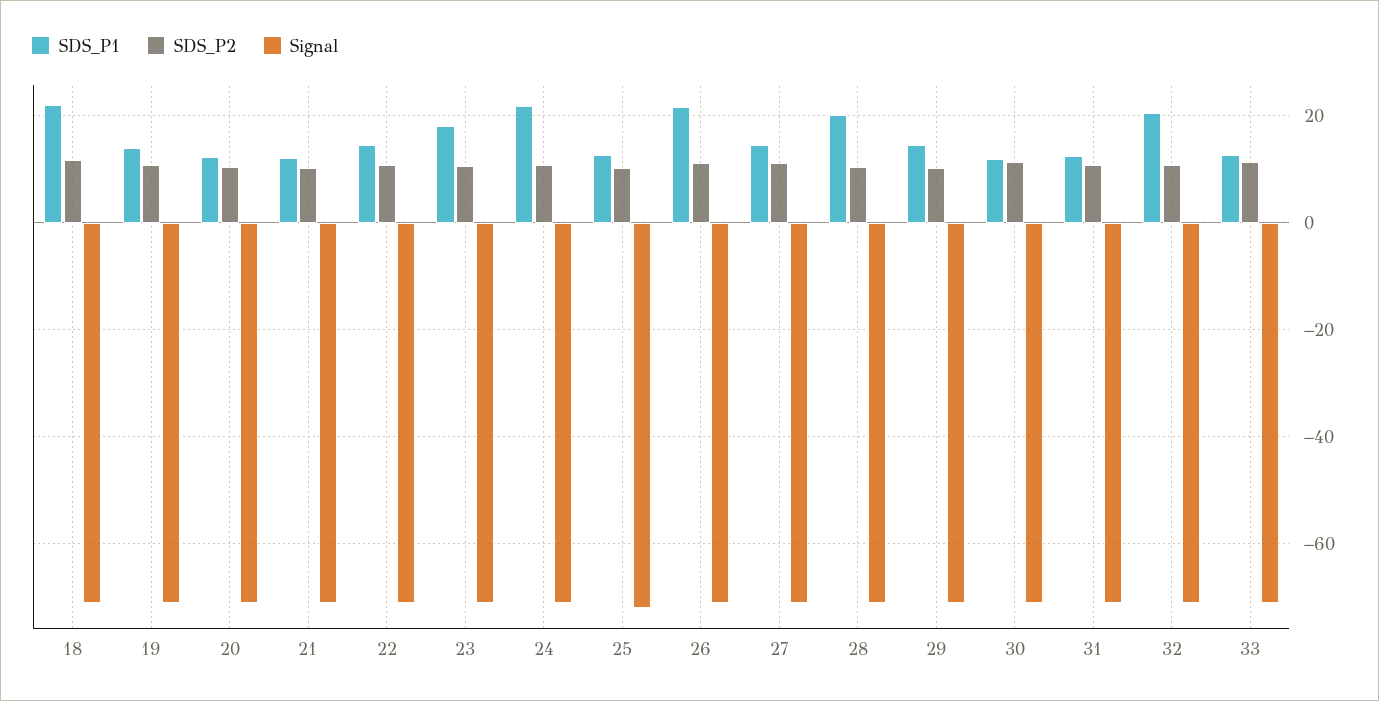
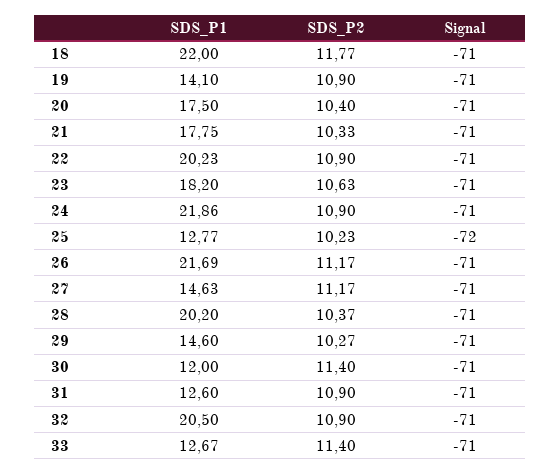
SDS_P1, 20: 12 -> 17.5
SDS_P1, 21: 12 -> 17.75
SDS_P1, 22: 14 -> 20.23

